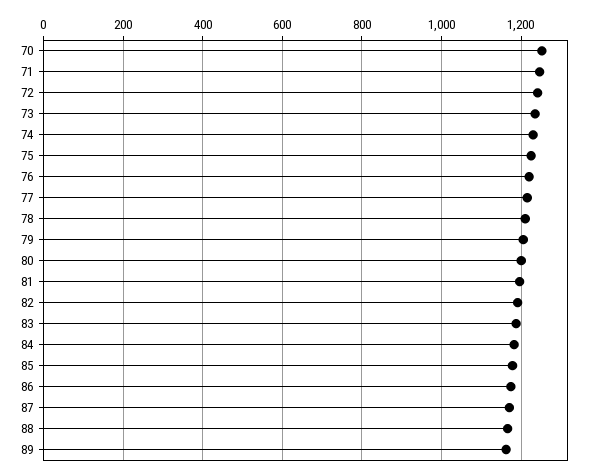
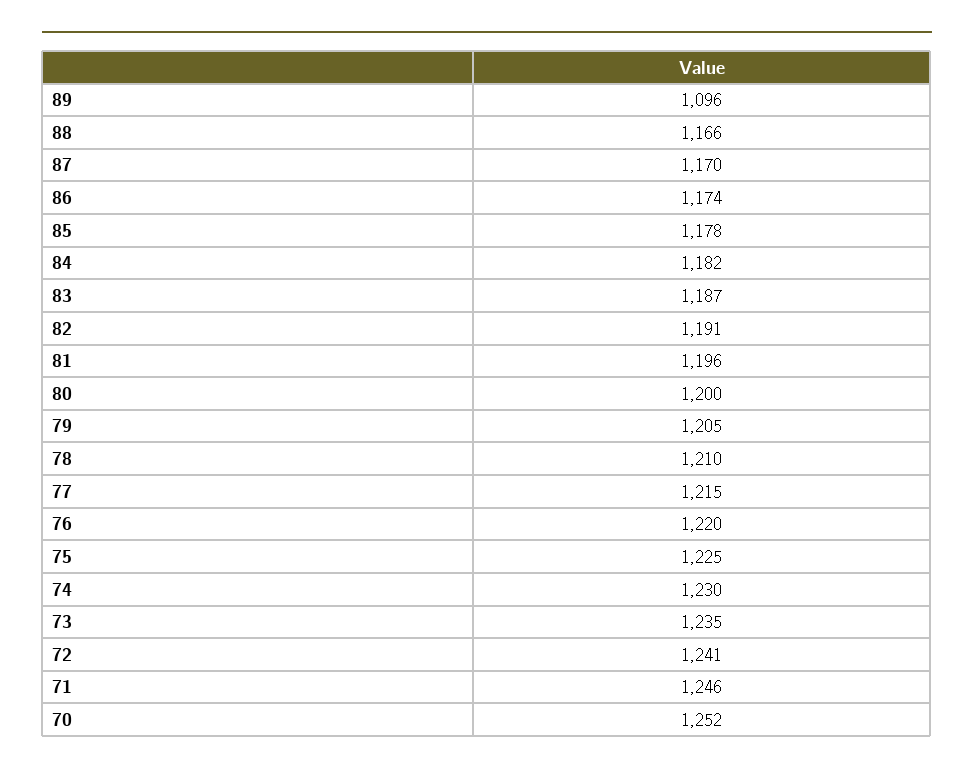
89: 1160 -> 1096

